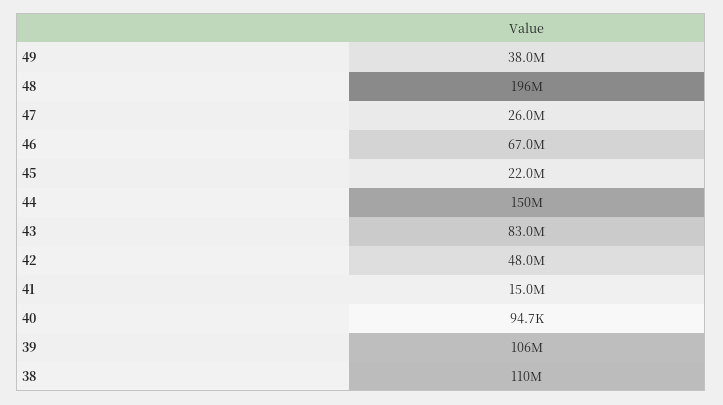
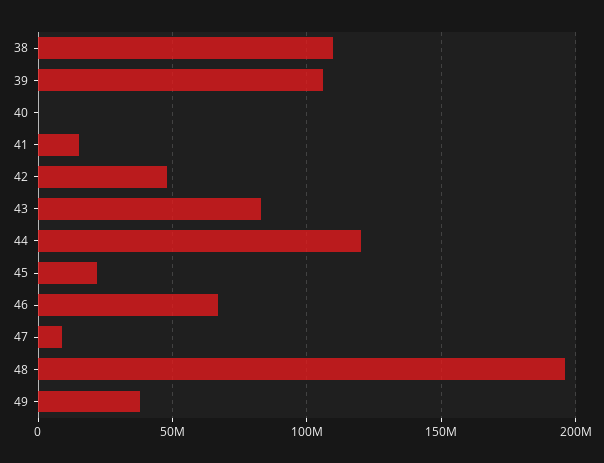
47: 26000000 -> 10000000
44: 150000000 -> 120000000

